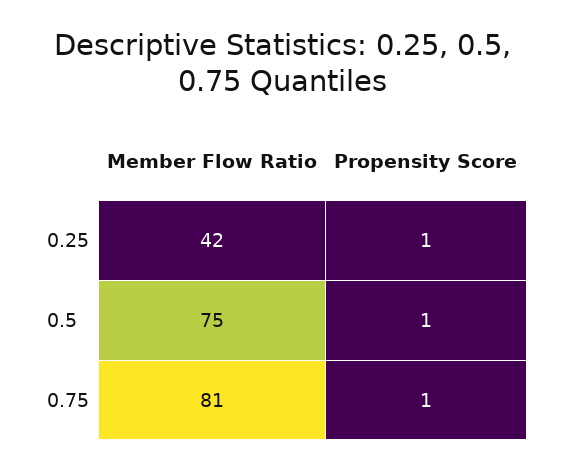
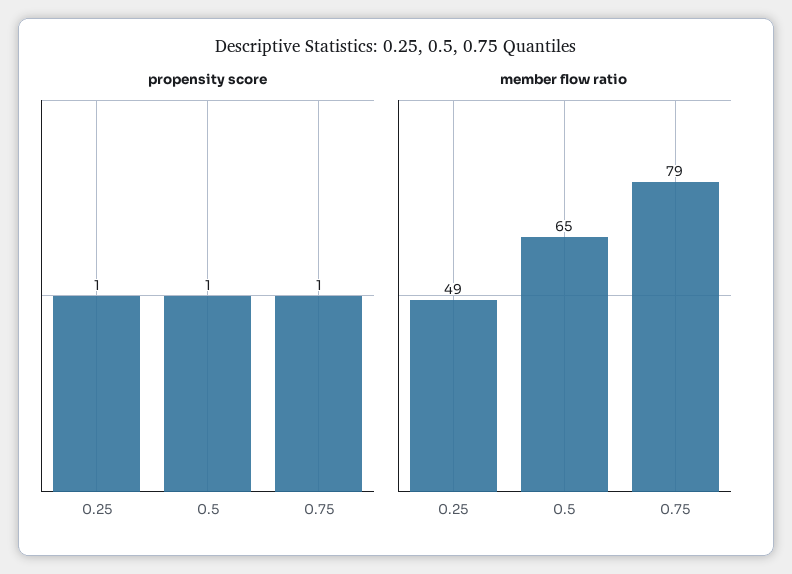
Member Flow Ratio, 0.25: 42 -> 49
Member Flow Ratio, 0.5: 75 -> 65
Member Flow Ratio, 0.75: 81 -> 79

